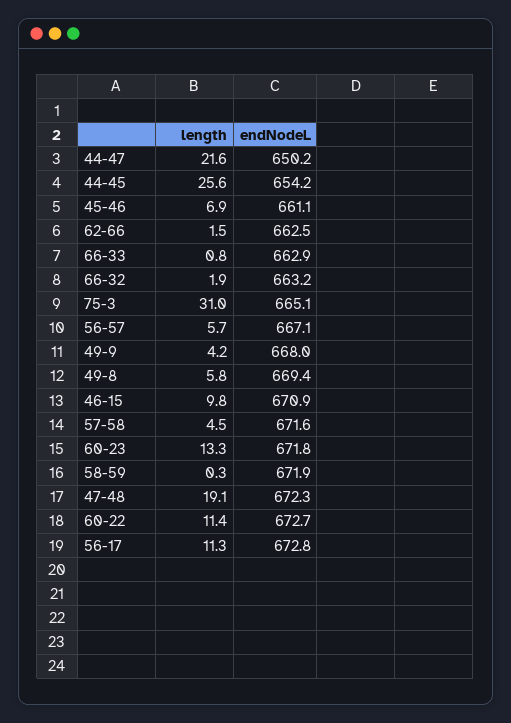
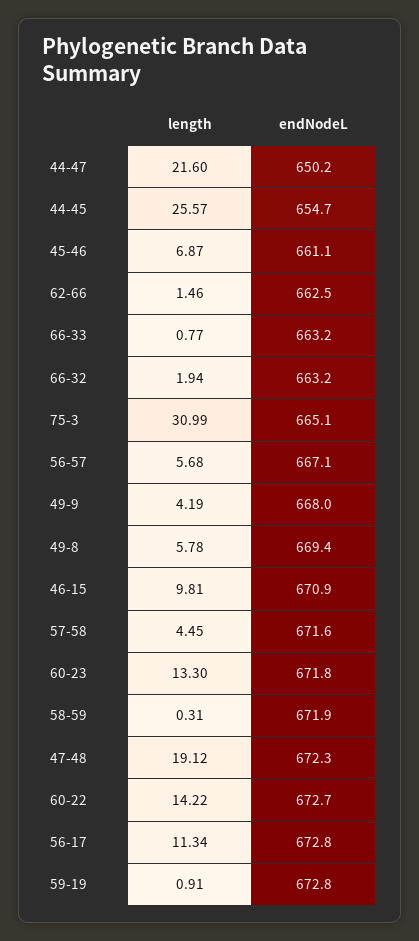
endNodeL, 44-45: 654.2 -> 654.7
endNodeL, 66-33: 662.9 -> 663.2
length, 60-22: 11.4 -> 14.22
length, 59-19: none -> 0.91
endNodeL, 59-19: none -> 672.8

